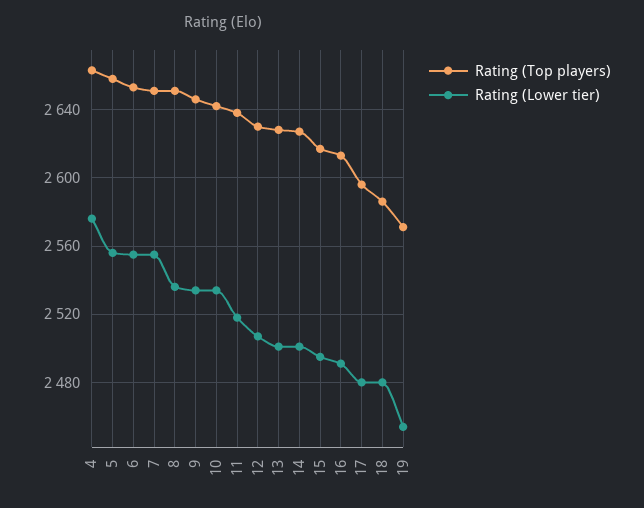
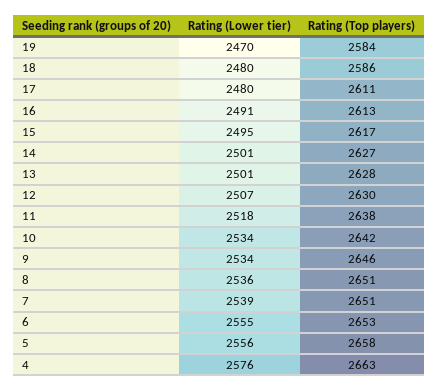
Rating (Lower tier), 7: 2555 -> 2539
Rating (Top players), 17: 2595 -> 2611
Rating (Top players), 19: 2570 -> 2584
Rating (Lower tier), 19: 2455 -> 2470

